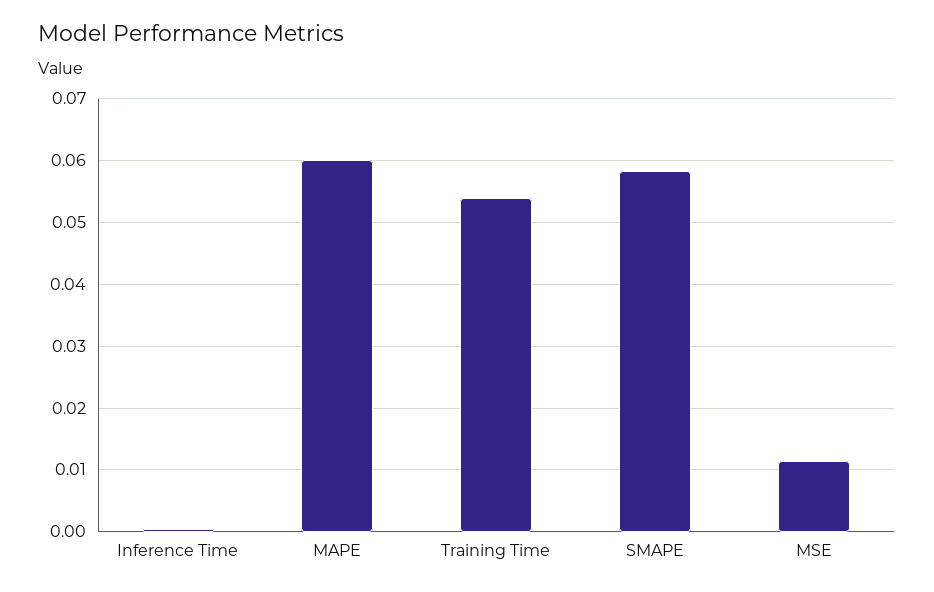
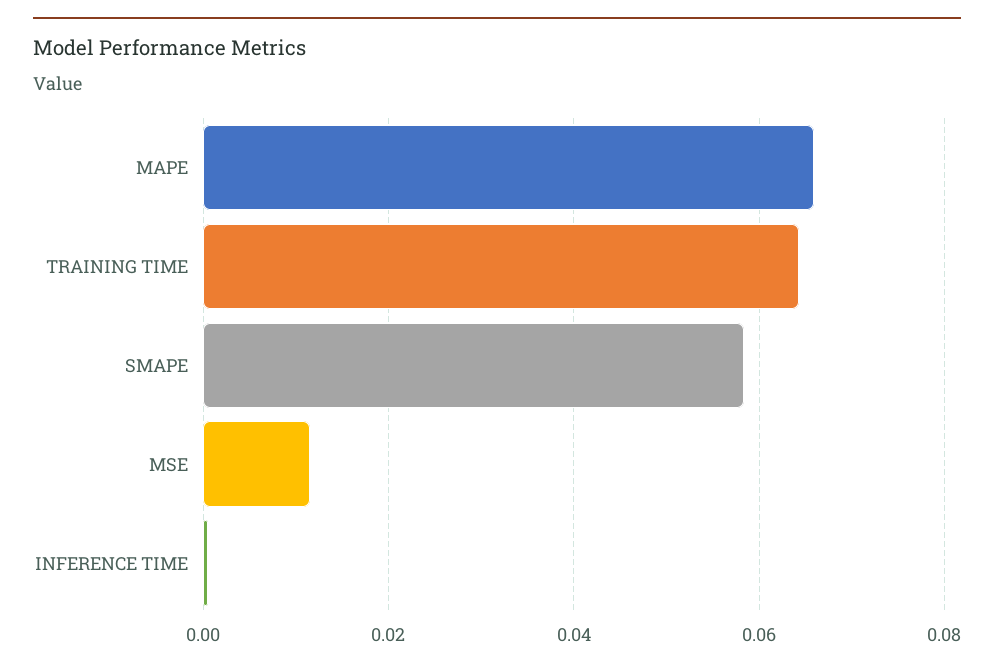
MAPE: 0.06 -> 0.066
Training Time: 0.054 -> 0.064

